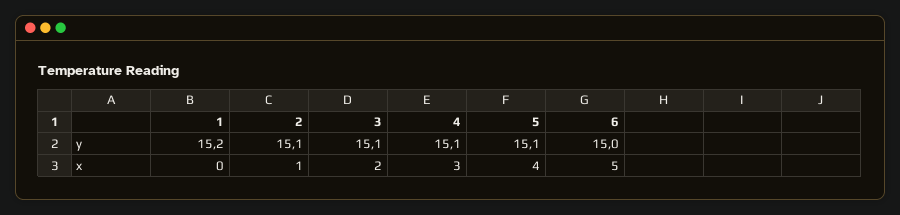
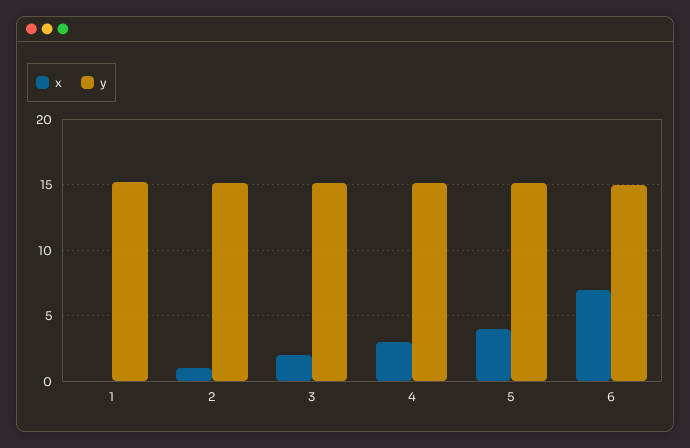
x, 6: 5 -> 7

